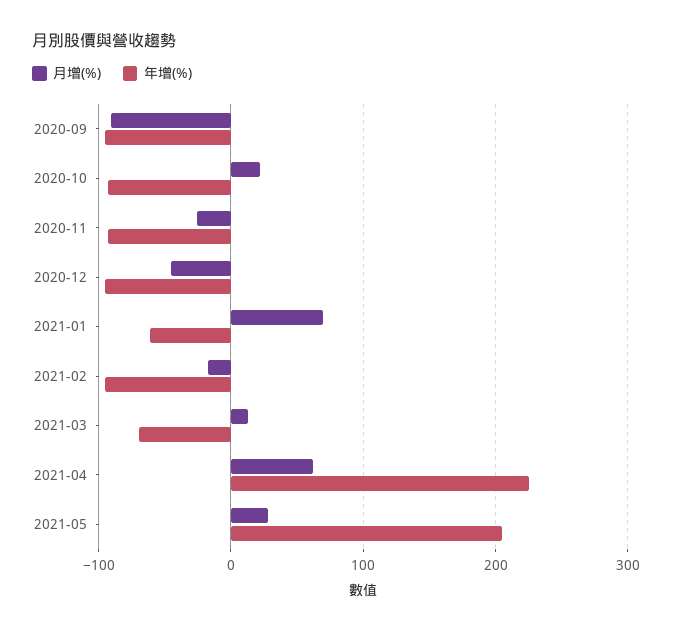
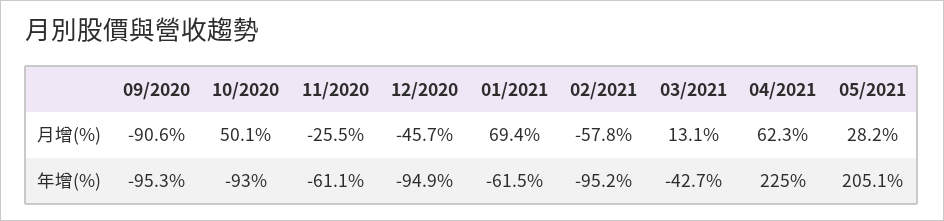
月增(%), 2020-10: 20 -> 50.1
年增(%), 2020-11: -90 -> -61.1
月增(%), 2021-02: -20 -> -57.8
年增(%), 2021-03: -70 -> -42.7

